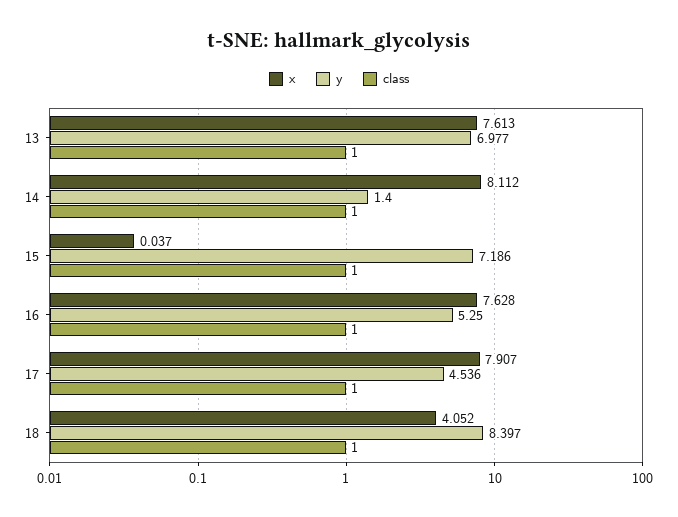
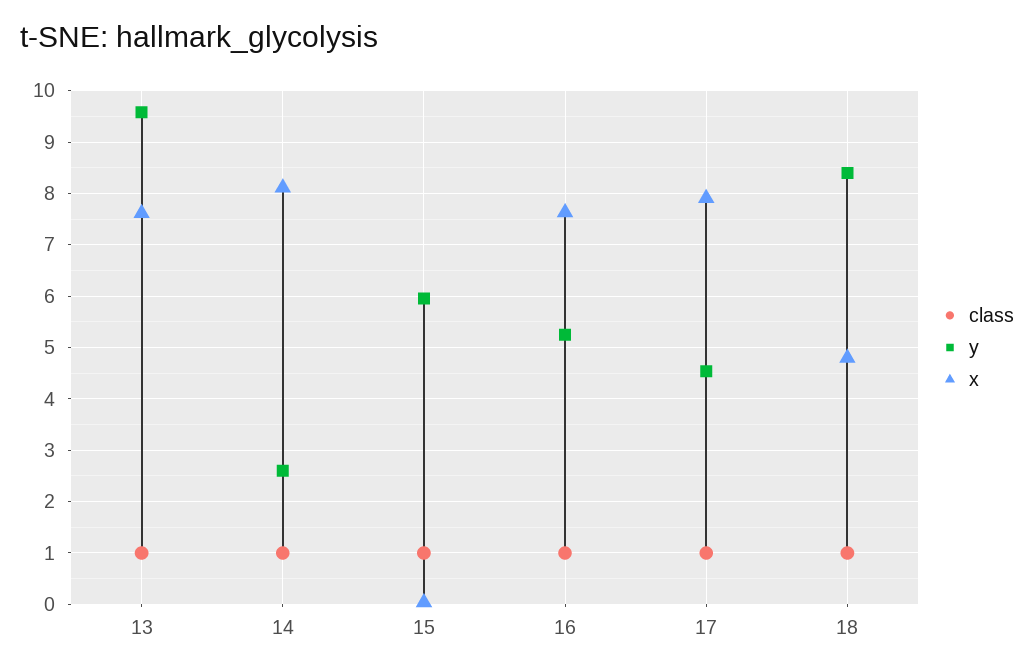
y, 13: 6.977 -> 9.6
y, 14: 1.4 -> 2.6
y, 15: 7.186 -> 6
x, 18: 4.052 -> 4.8

